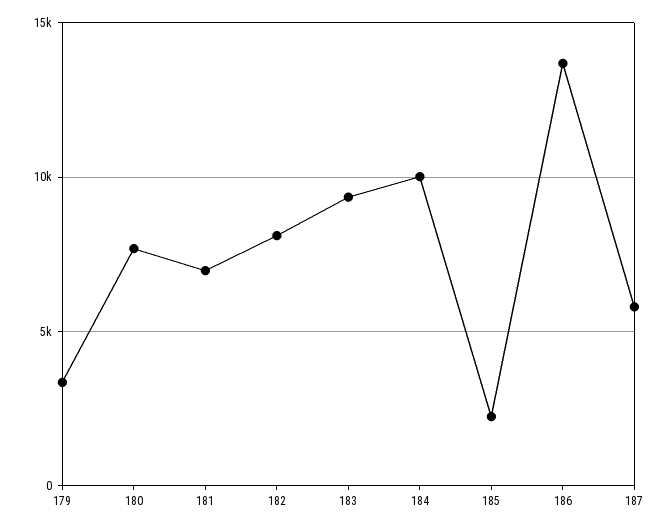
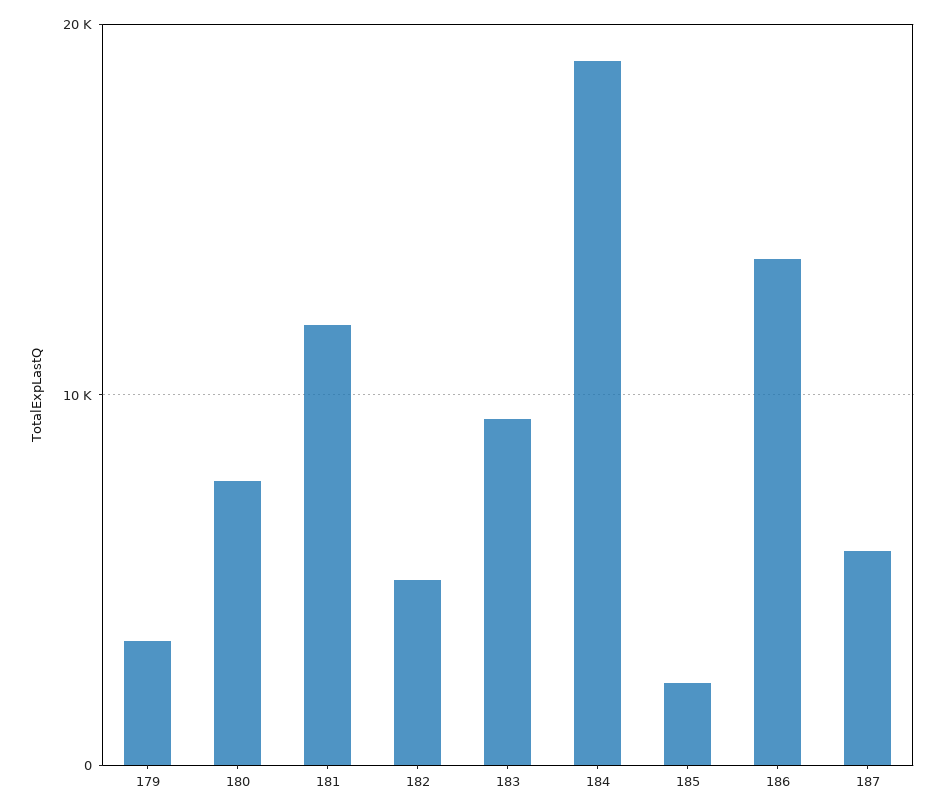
181: 7000 -> 12000
182: 8000 -> 5000
184: 10000 -> 19000

